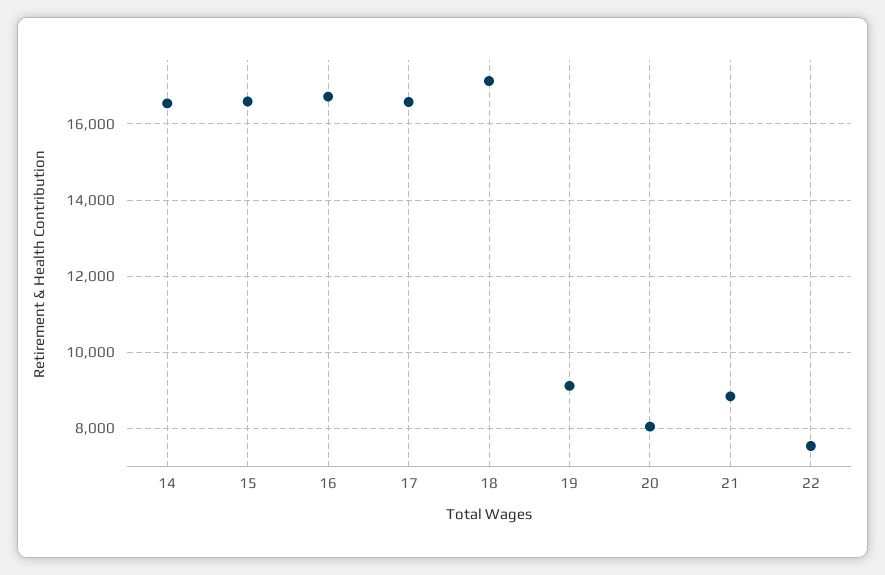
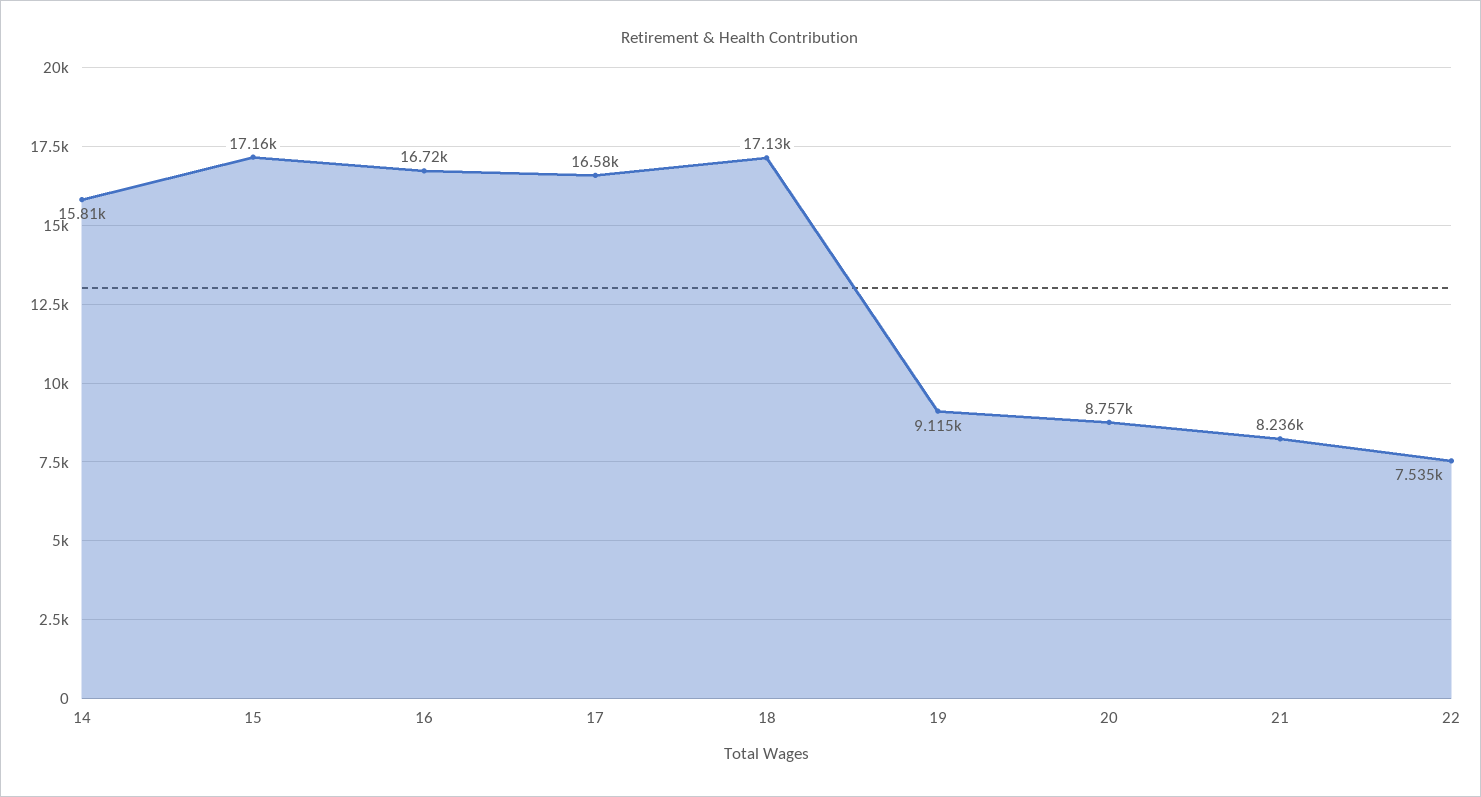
14: 16600 -> 15810
15: 16600 -> 17160
20: 8000 -> 8757
21: 8800 -> 8236

